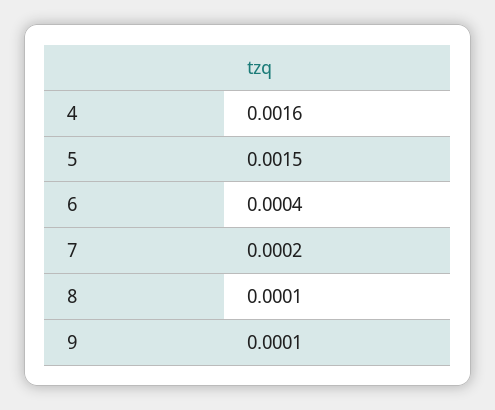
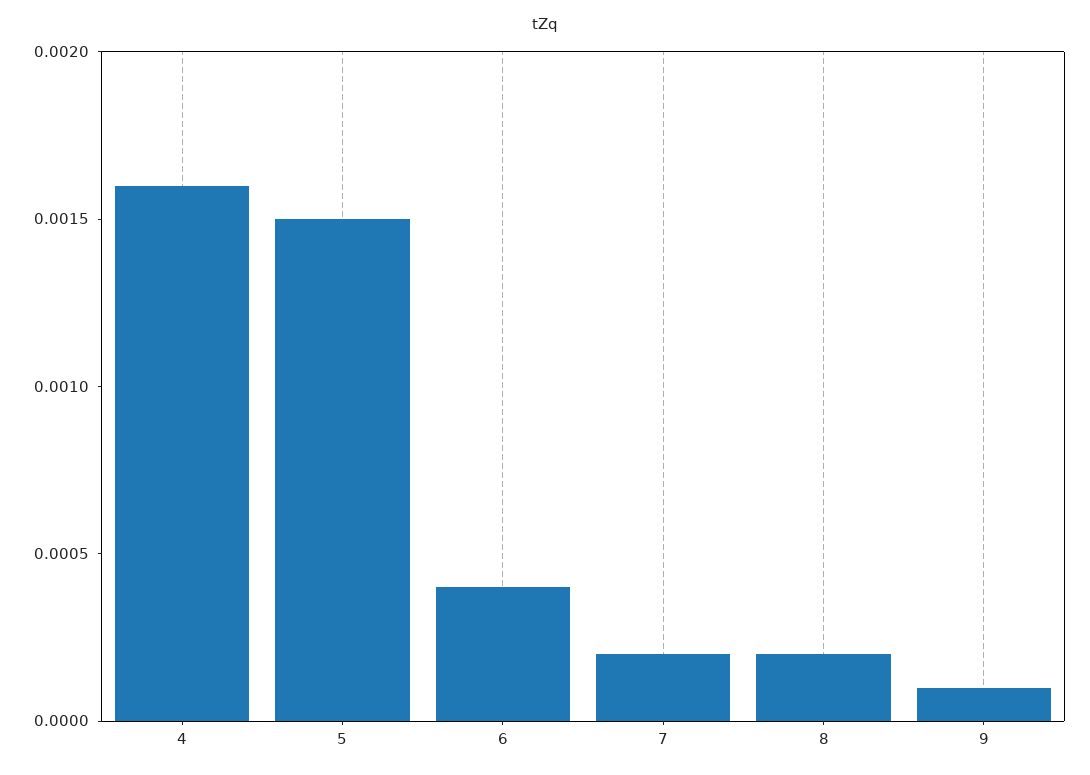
8: 0.0001 -> 0.0002

